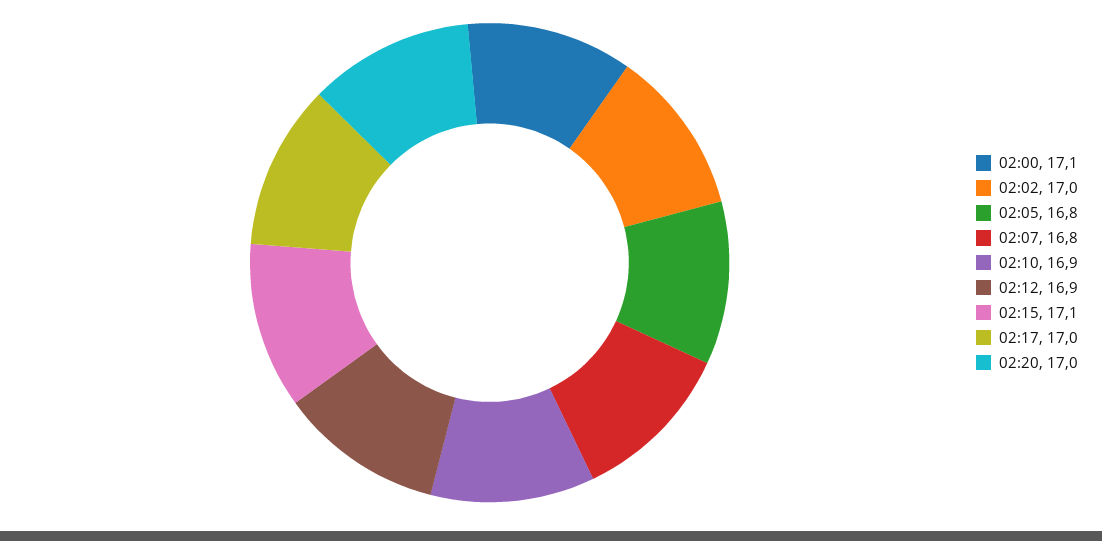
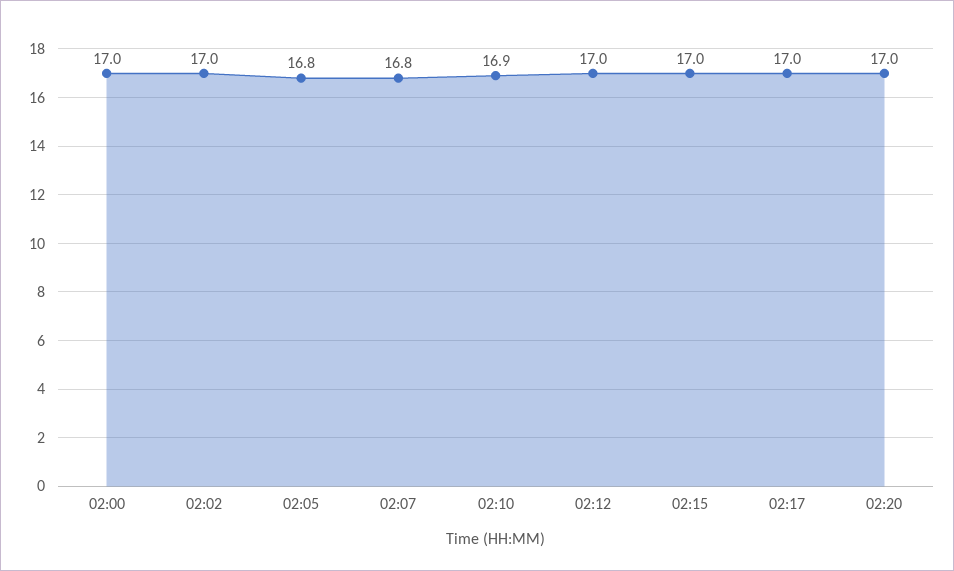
02:00: 17.1 -> 17
02:12: 16.9 -> 17
02:15: 17.1 -> 17

